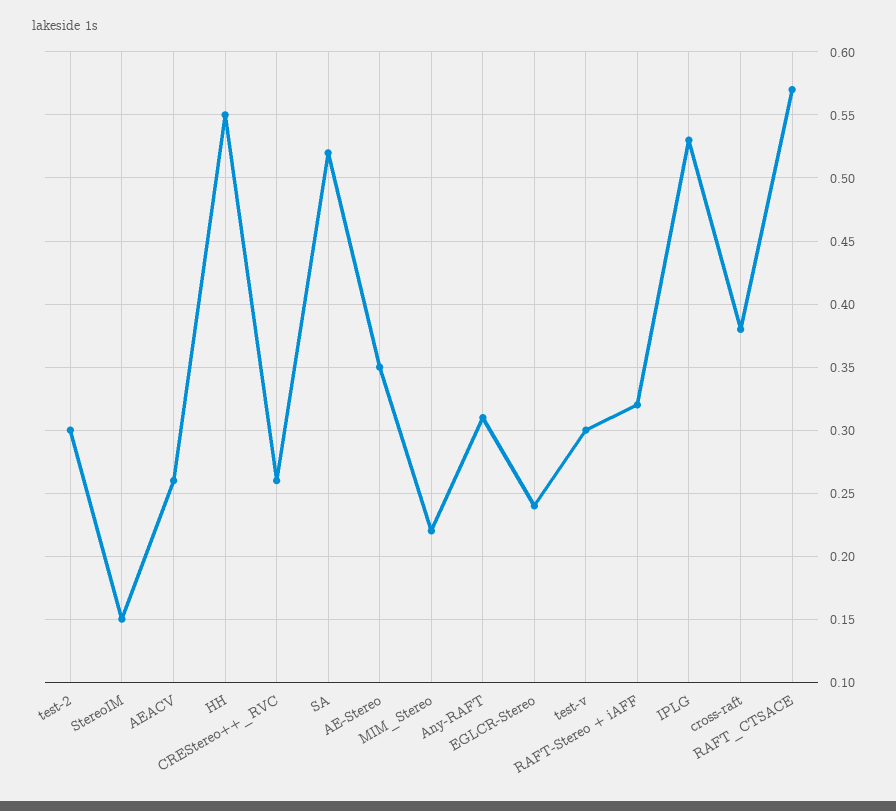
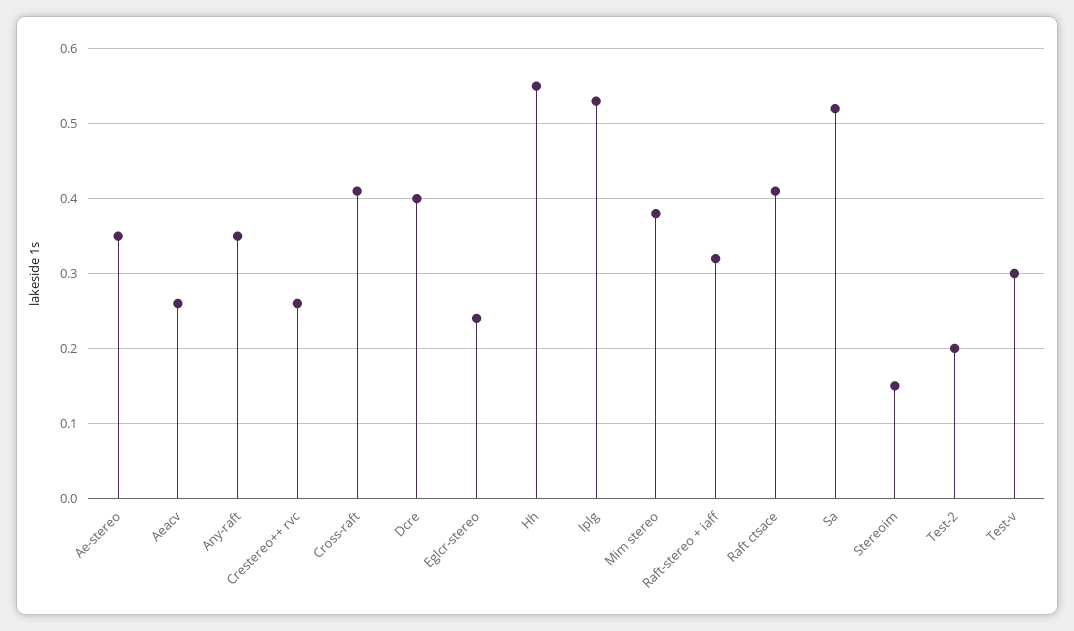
test-2: 0.3 -> 0.2
MIM_Stereo: 0.22 -> 0.38
Any-RAFT: 0.31 -> 0.35
cross-raft: 0.38 -> 0.41
RAFT_CTSACE: 0.57 -> 0.41
Dcre: none -> 0.4

